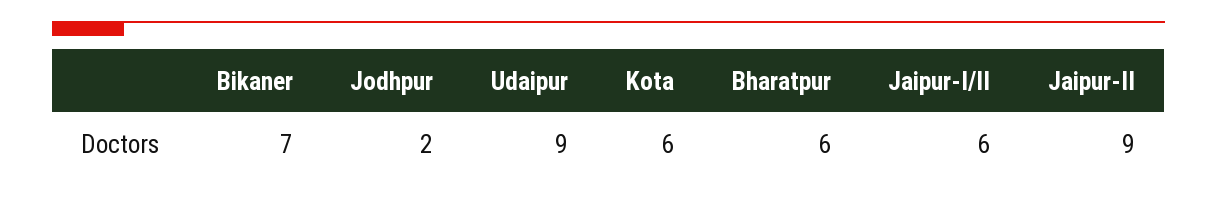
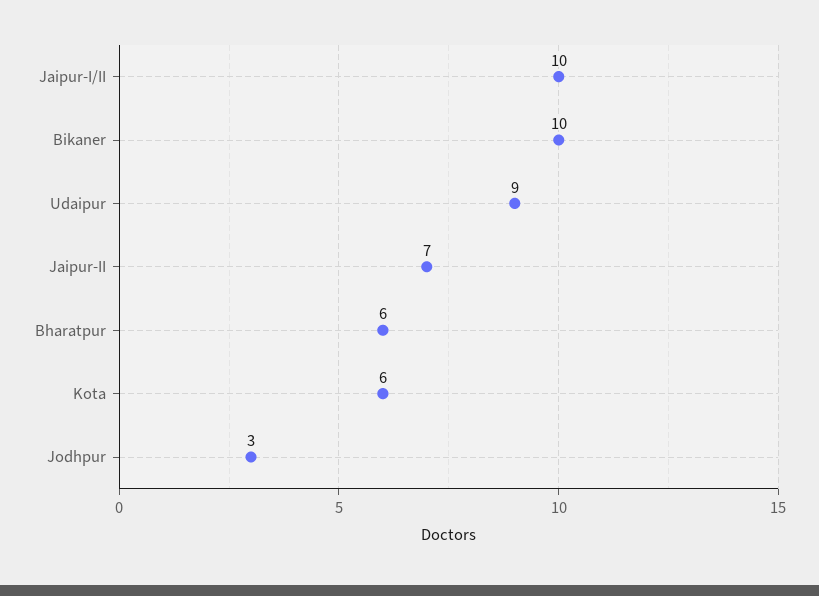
Bikaner: 7 -> 10
Jodhpur: 2 -> 3
Jaipur-I/II: 6 -> 10
Jaipur-II: 9 -> 7

